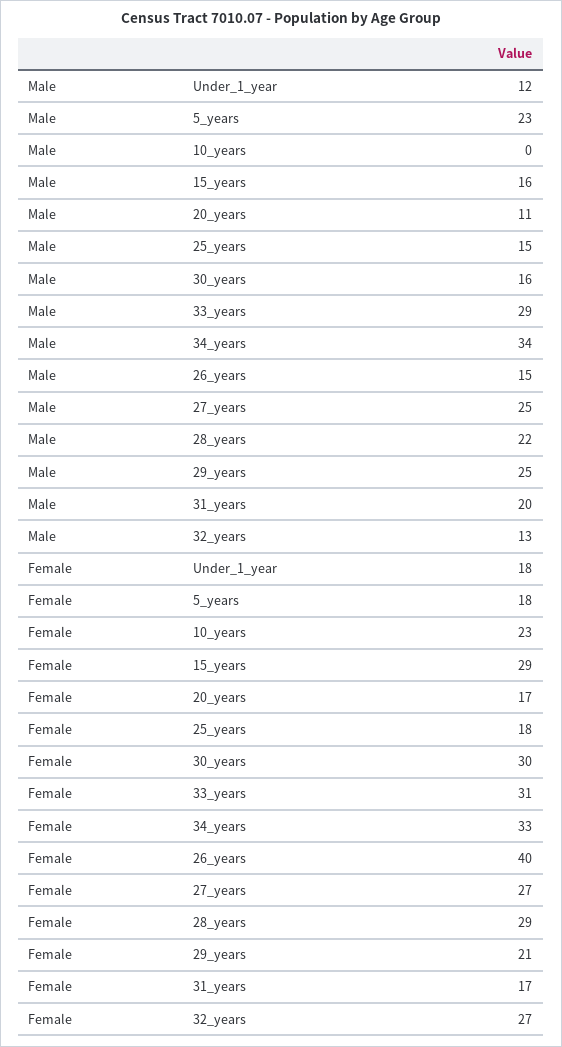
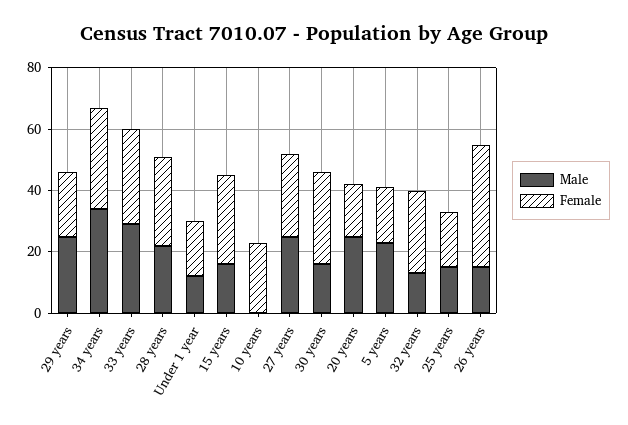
Male, 20_years: 11 -> 25
Male, 31_years: 20 -> none
Female, 31_years: 17 -> none

